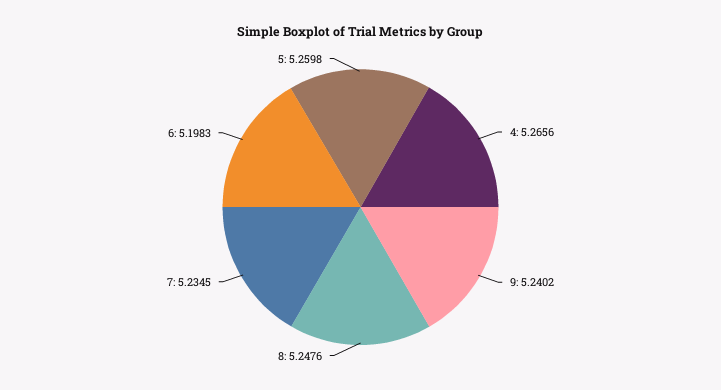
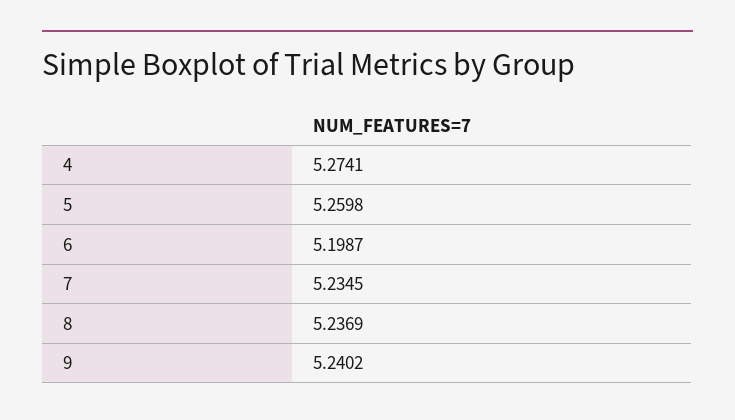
4: 5.2656 -> 5.2741
8: 5.2476 -> 5.2369
6: 5.1983 -> 5.1987

